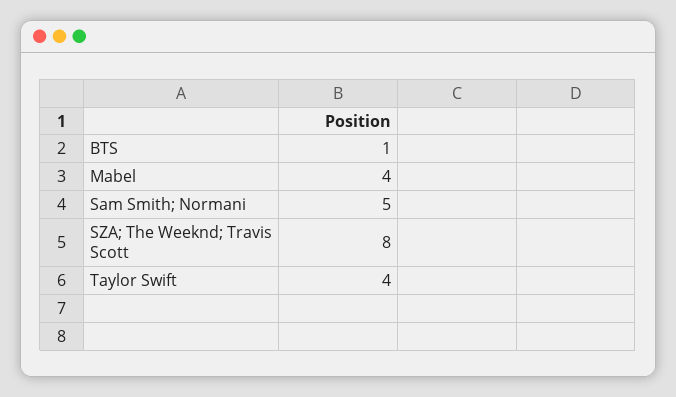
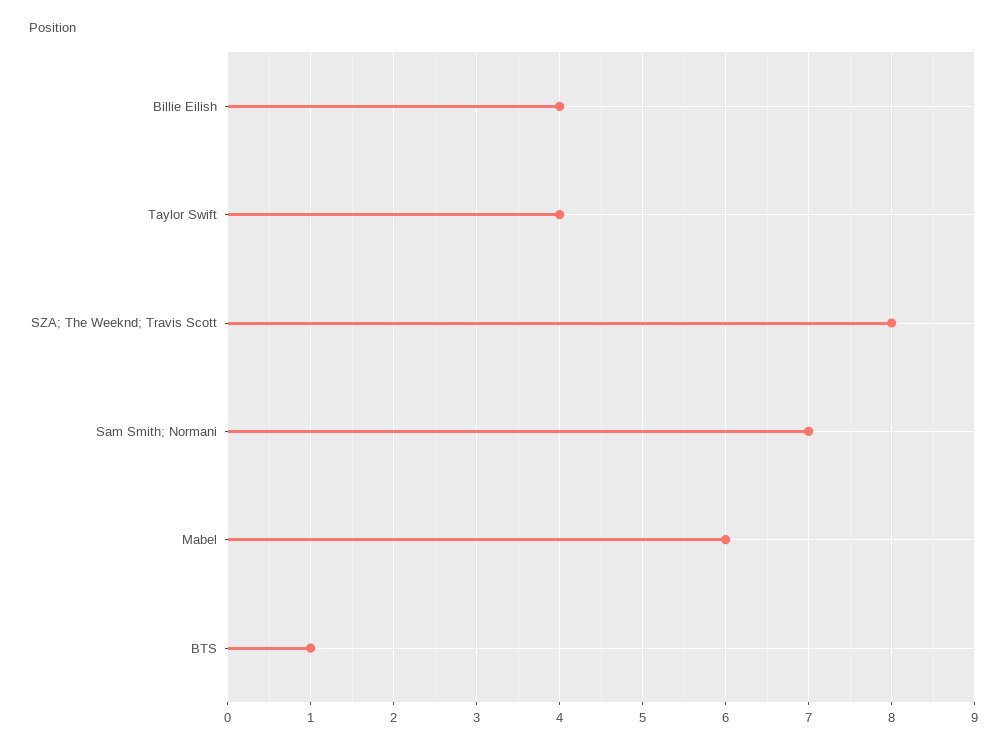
Mabel: 4 -> 6
Sam Smith; Normani: 5 -> 7
Billie Eilish: none -> 4

